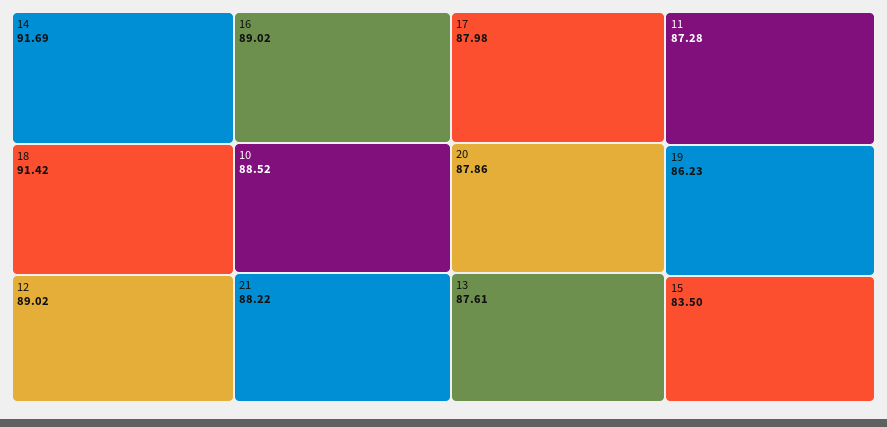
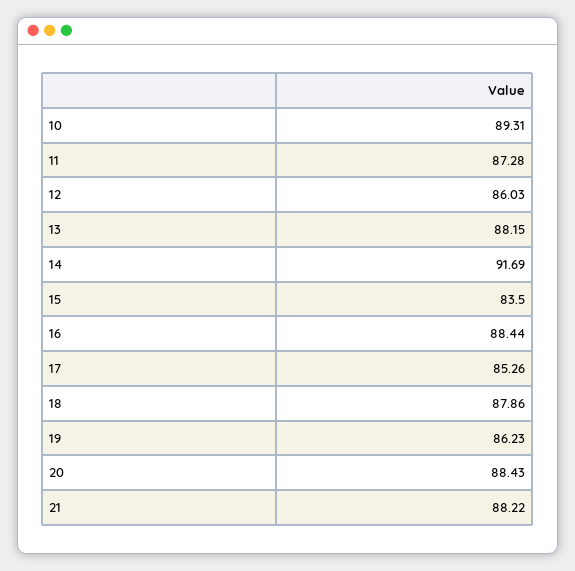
18: 91.42 -> 87.86
12: 89.02 -> 86.03
16: 89.02 -> 88.44
10: 88.52 -> 89.31
17: 87.98 -> 85.26
20: 87.86 -> 88.43
13: 87.61 -> 88.15

